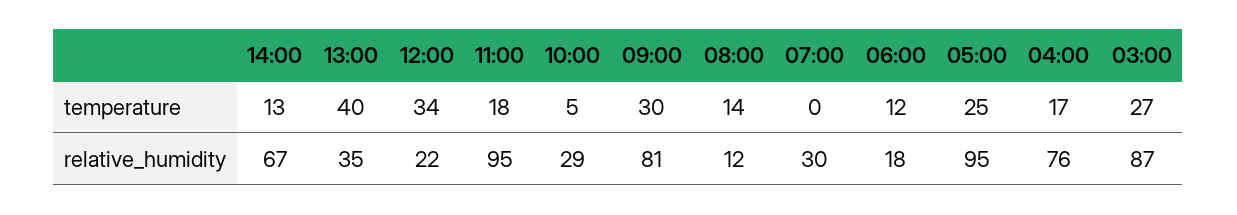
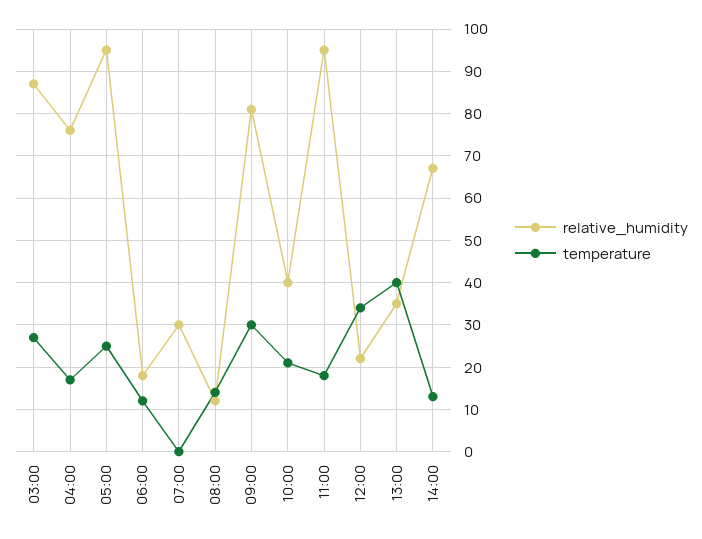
temperature, 10:00: 5 -> 20
relative_humidity, 10:00: 29 -> 40

